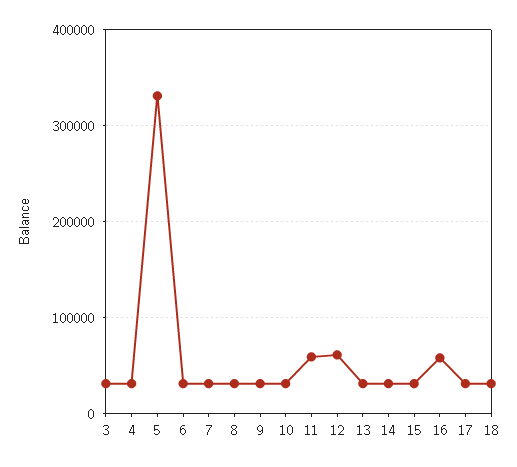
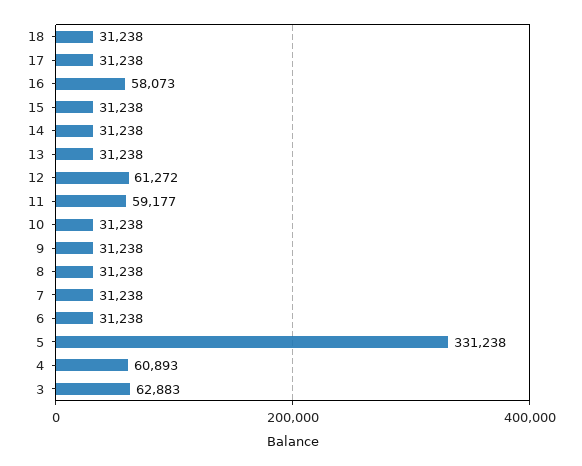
3: 30000 -> 62883
4: 30000 -> 60893

